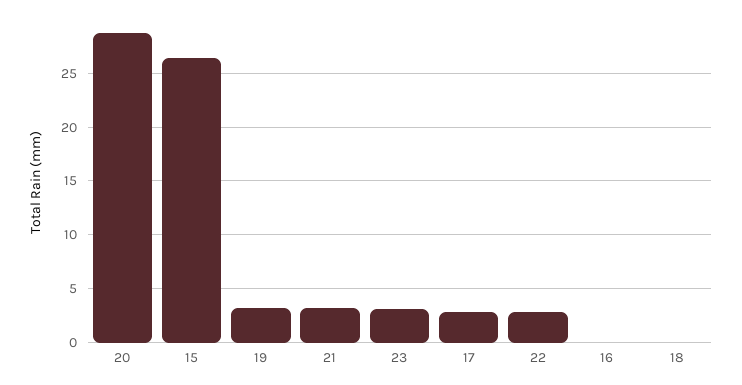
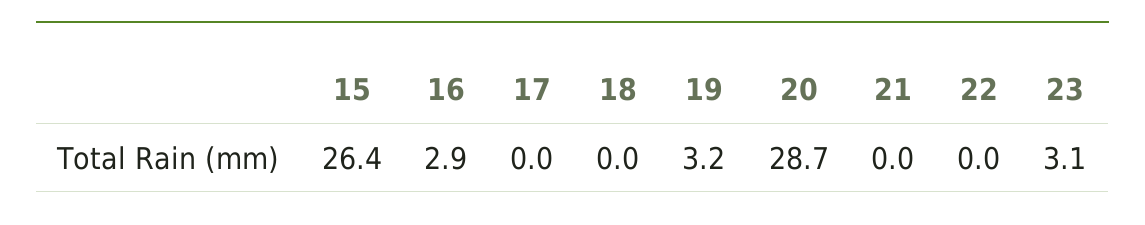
21: 3 -> 0
17: 3 -> 0
22: 3 -> 0
16: 0 -> 2.9

